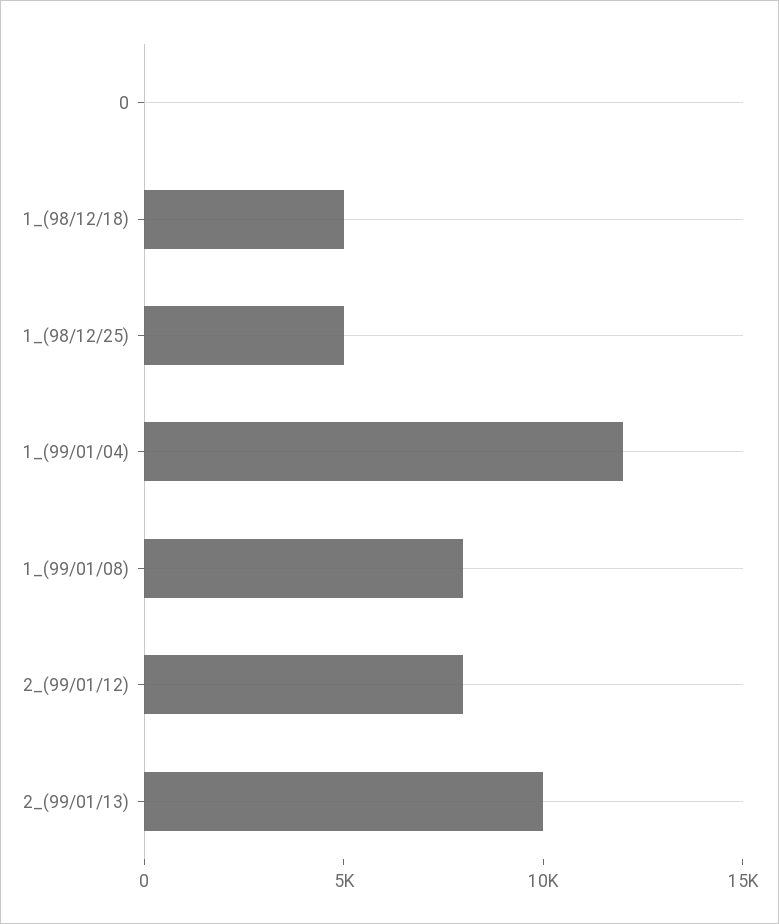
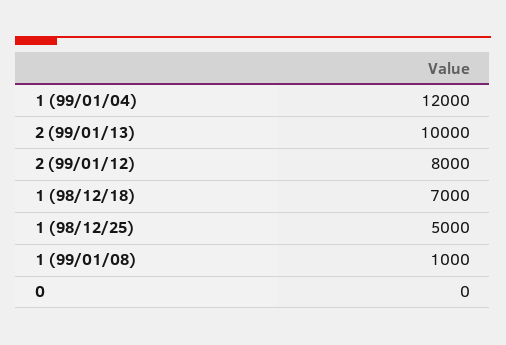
1_(98/12/18): 5000 -> 7000
1_(99/01/08): 8000 -> 1000

